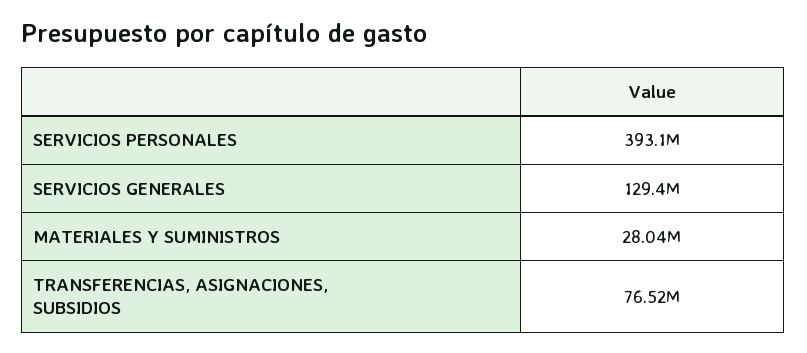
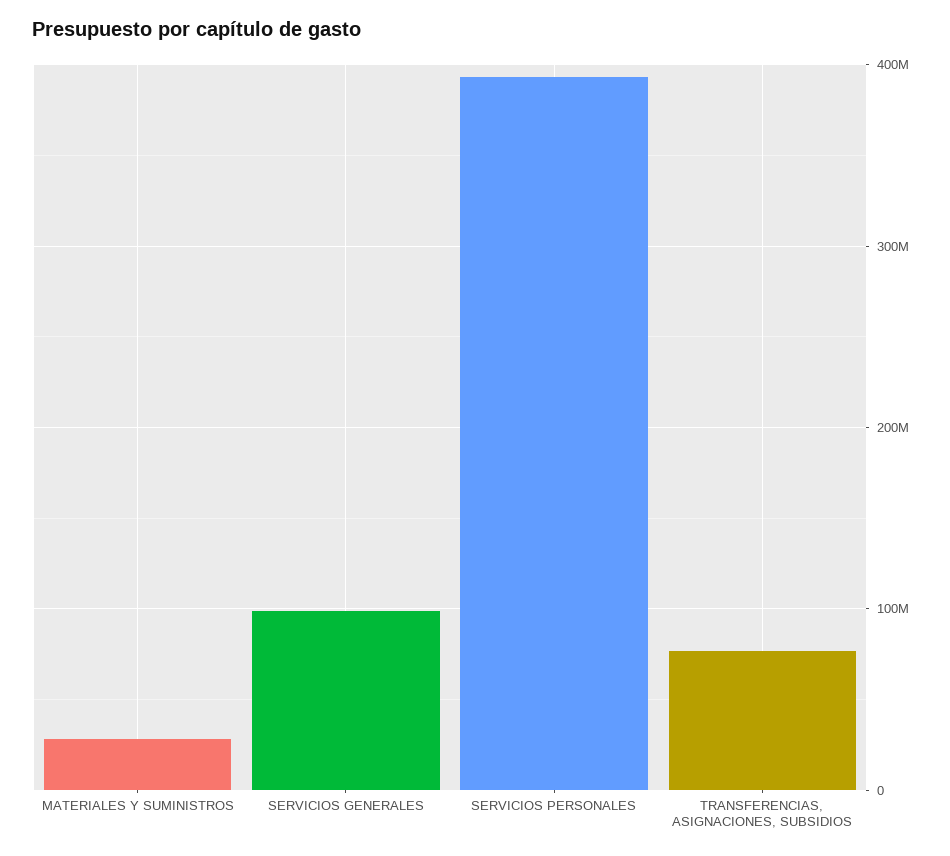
SERVICIOS GENERALES: 129400000 -> 100000000

